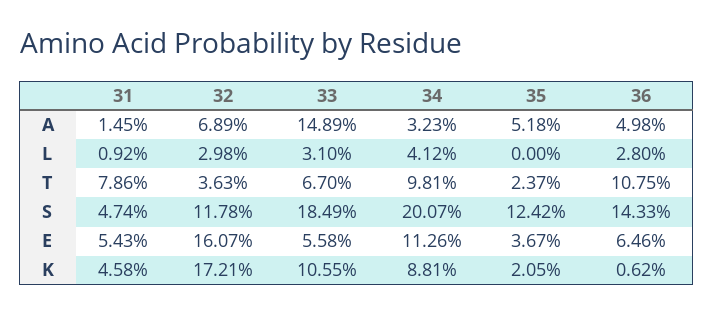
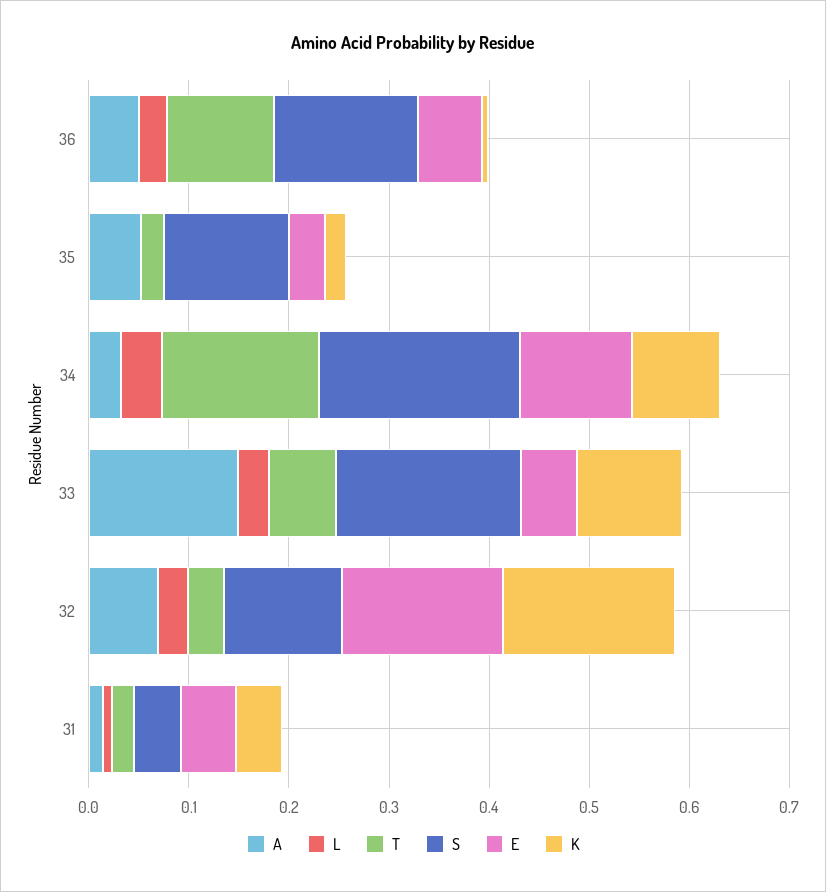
T, 31: 0.0786 -> 0.02
T, 34: 0.0981 -> 0.16

